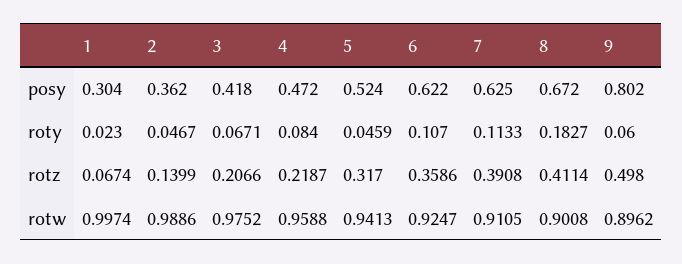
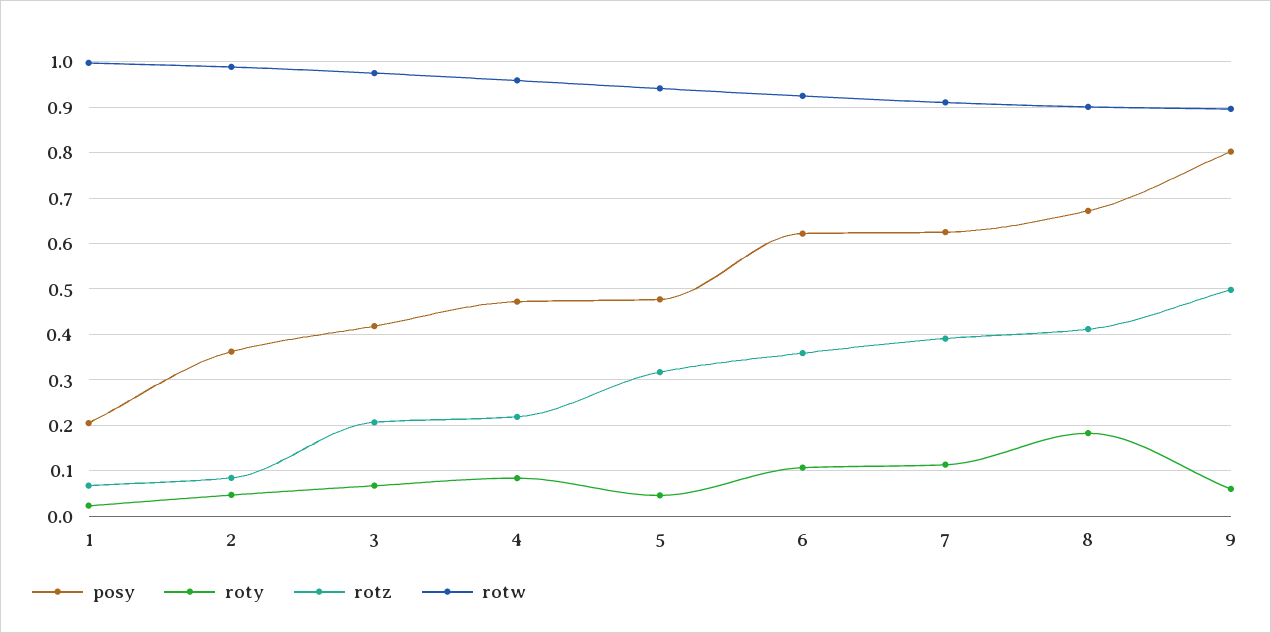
posy, 1: 0.304 -> 0.2
posy, 5: 0.524 -> 0.48
rotz, 2: 0.1399 -> 0.08

